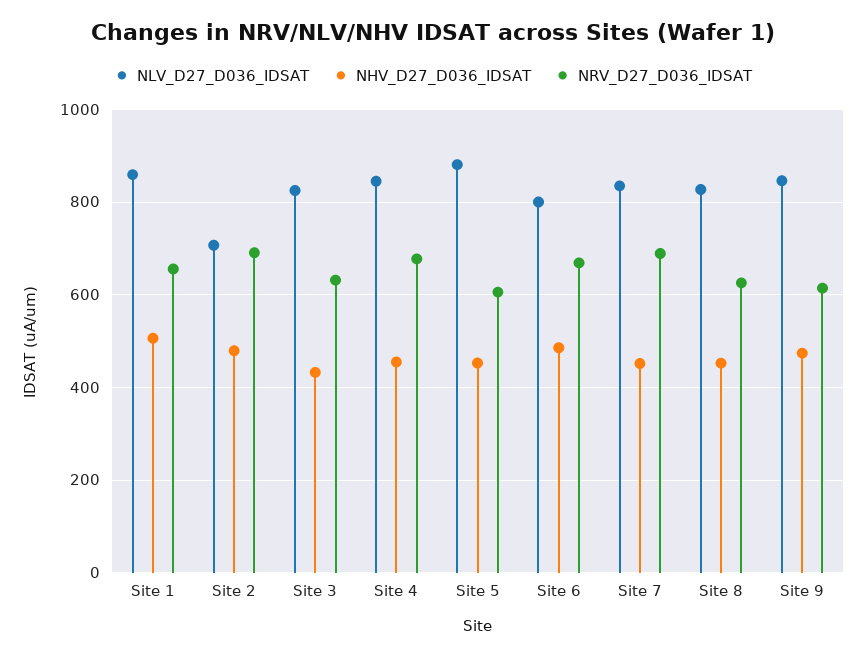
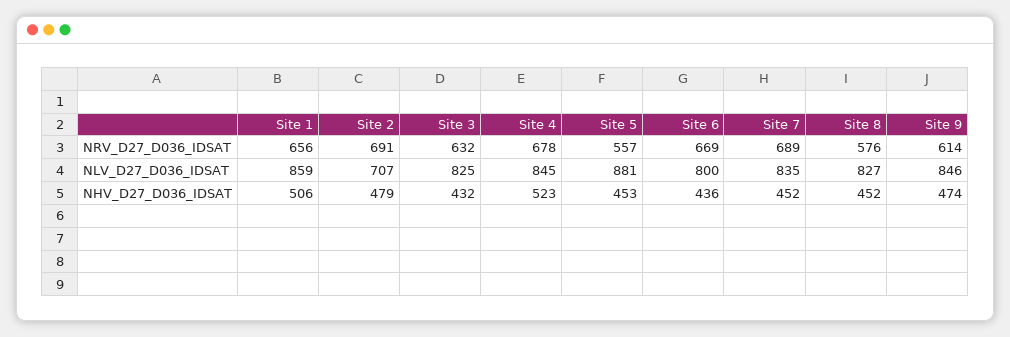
NHV_D27_D036_IDSAT, Site 4: 460 -> 523
NRV_D27_D036_IDSAT, Site 5: 600 -> 557
NHV_D27_D036_IDSAT, Site 6: 480 -> 436
NRV_D27_D036_IDSAT, Site 8: 620 -> 576

